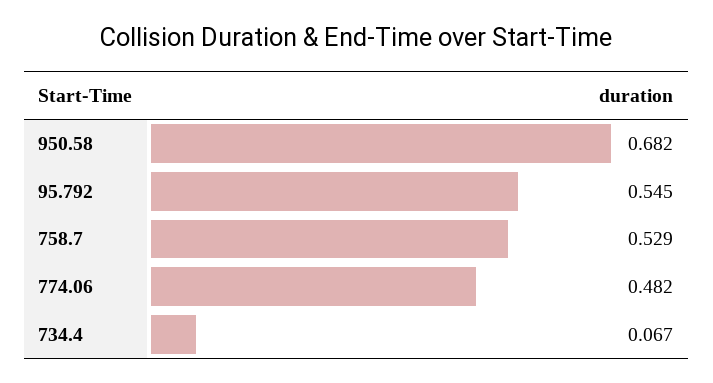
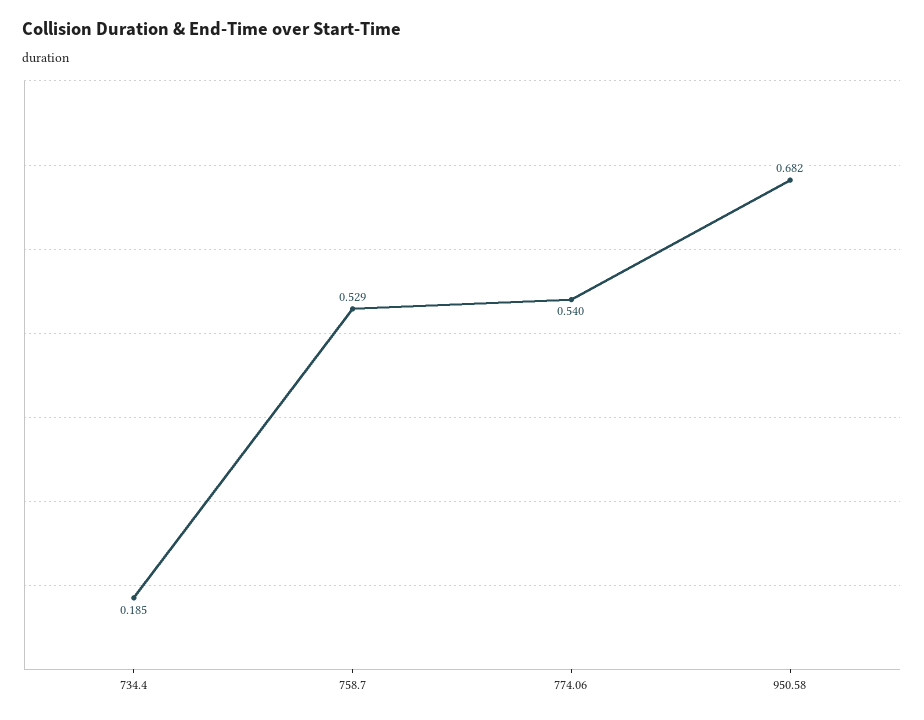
95.792: 0.545 -> none
774.06: 0.482 -> 0.54
734.4: 0.067 -> 0.185

